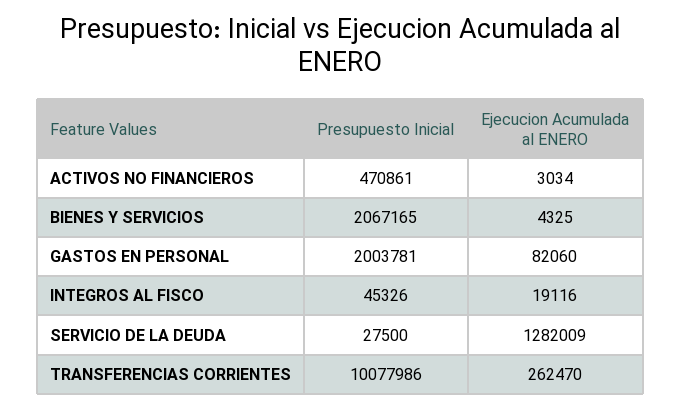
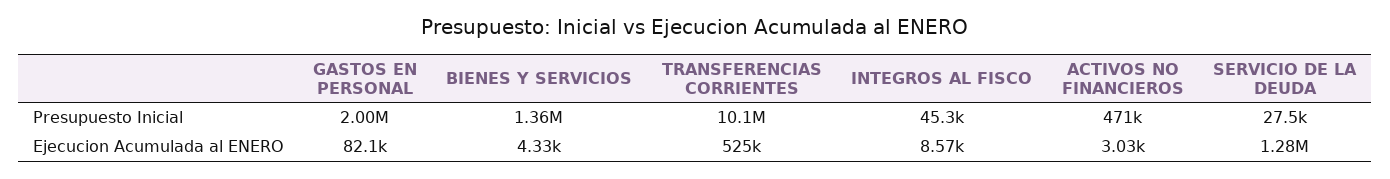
Presupuesto Inicial, BIENES Y SERVICIOS: 2067165 -> 1360000
Ejecucion Acumulada al ENERO, INTEGROS AL FISCO: 19116 -> 8570
Ejecucion Acumulada al ENERO, TRANSFERENCIAS CORRIENTES: 262470 -> 525000

